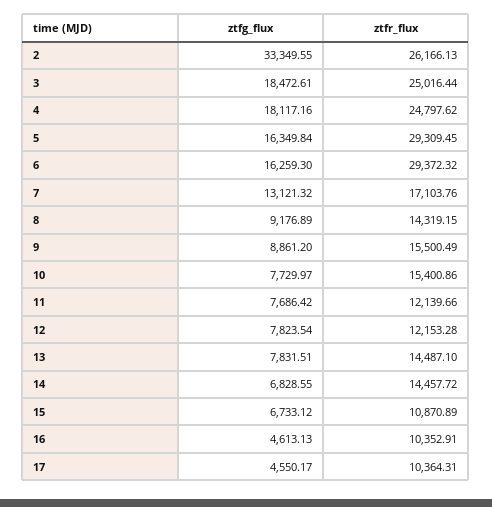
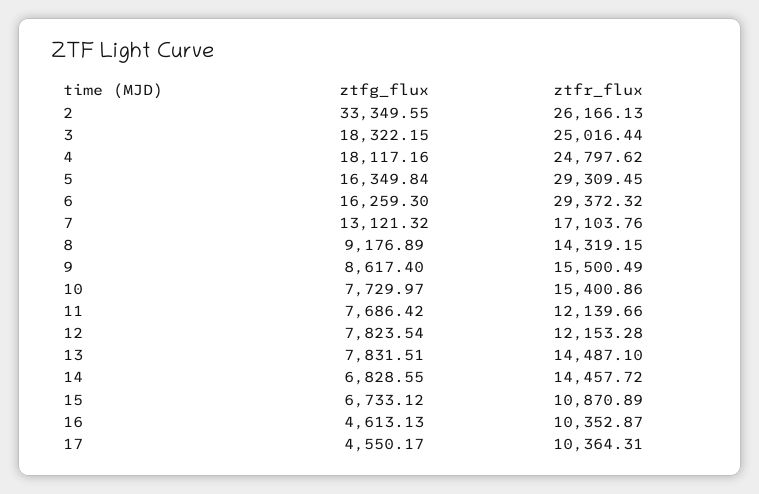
ztfg_flux, 3: 18472.61 -> 18322.15
ztfg_flux, 9: 8861.2 -> 8617.4
ztfr_flux, 16: 10352.91 -> 10352.87

